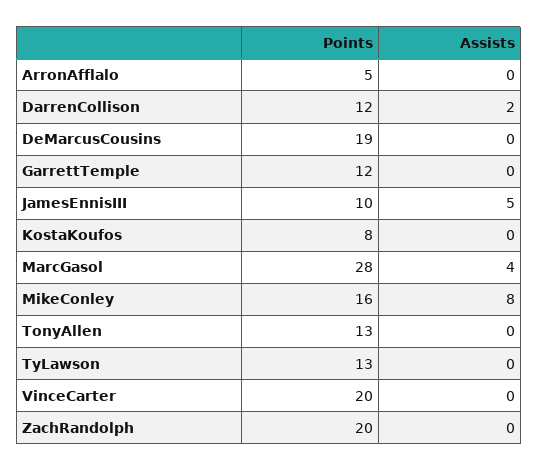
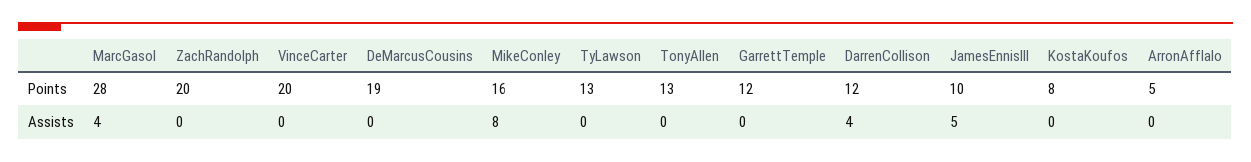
Assists, DarrenCollison: 2 -> 4

